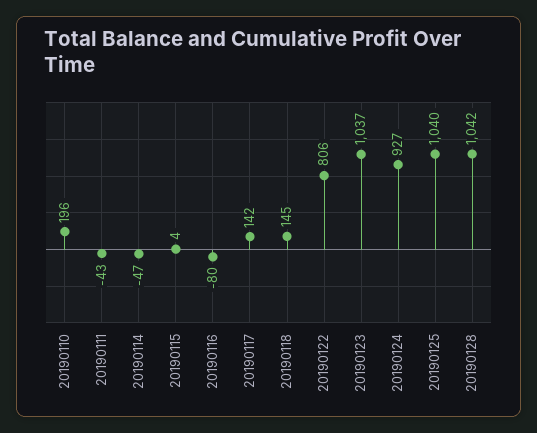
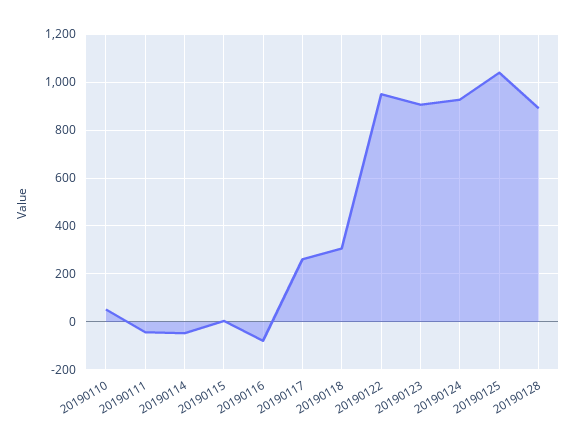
20190110: 196 -> 50
20190117: 142 -> 250
20190118: 145 -> 300
20190122: 806 -> 950
20190123: 1037 -> 900
20190128: 1042 -> 900

